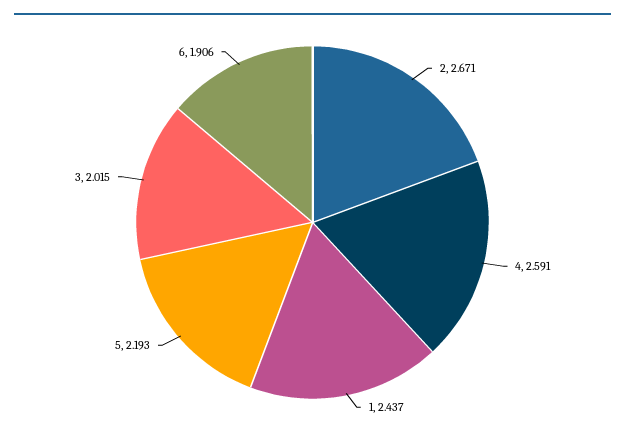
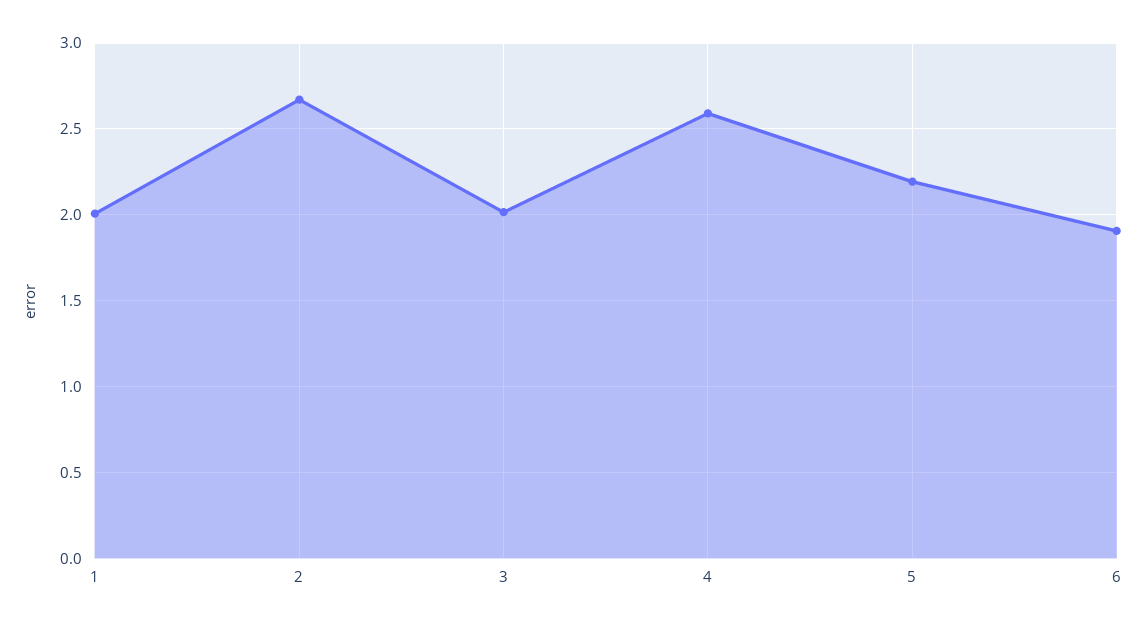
1: 2.437 -> 2

